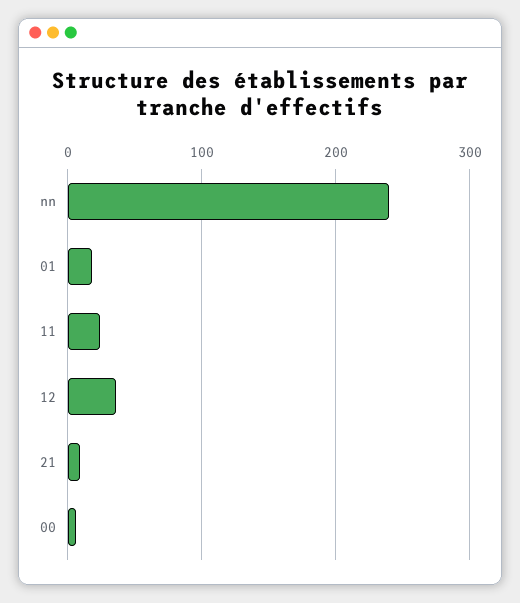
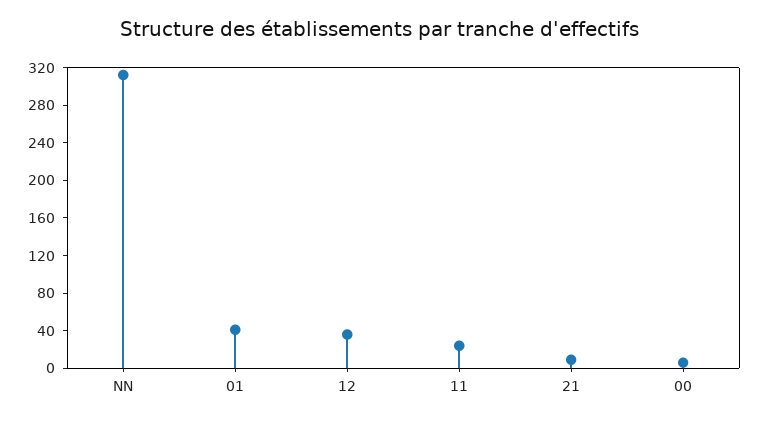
nn: 240 -> 310
01: 20 -> 40

